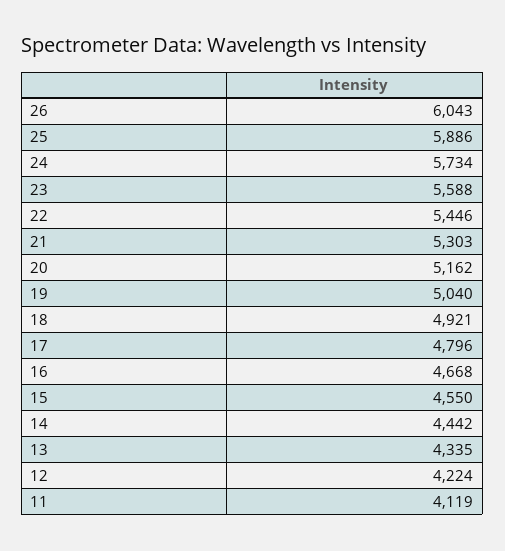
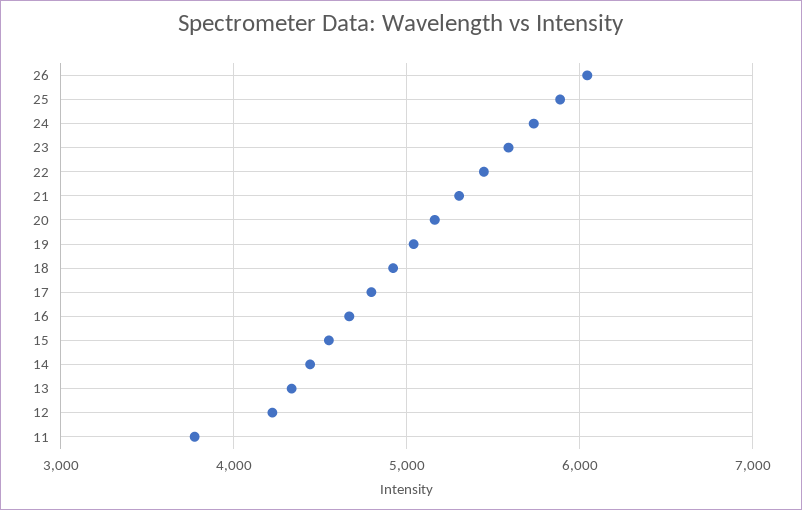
11: 4119 -> 3800

